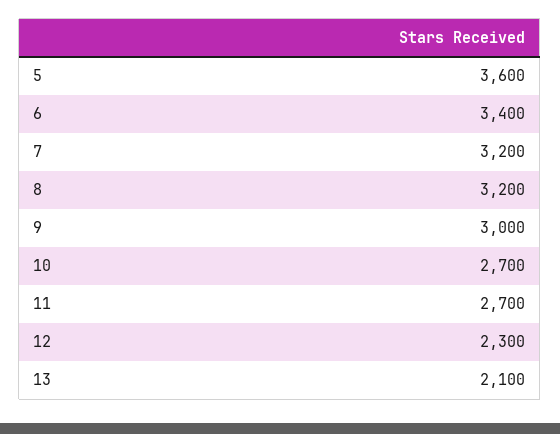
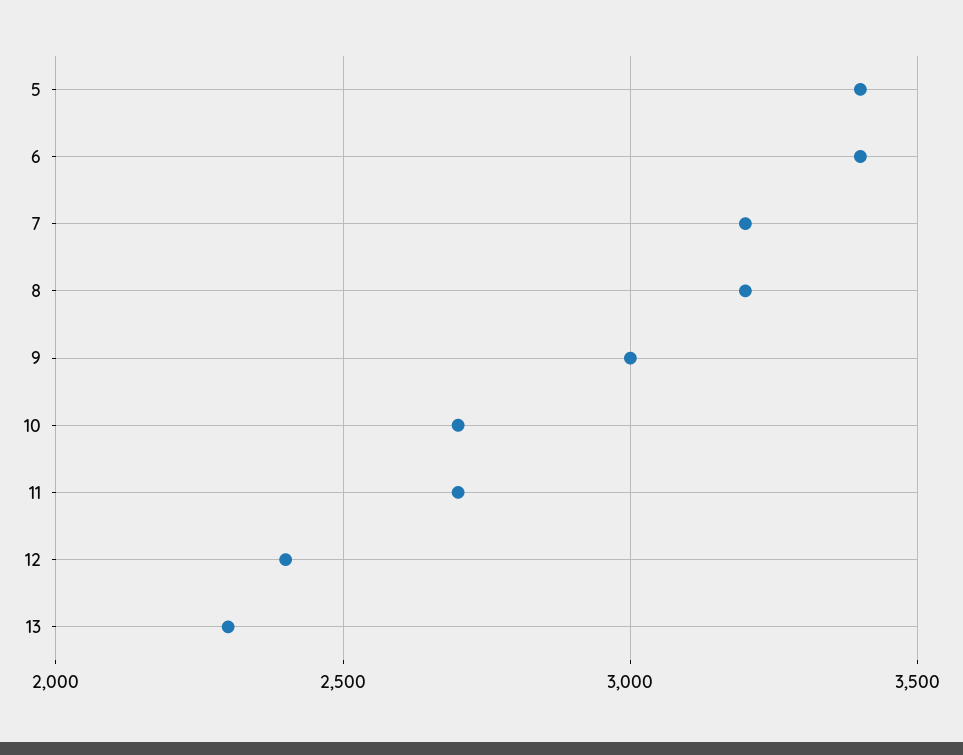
5: 3600 -> 3400
12: 2300 -> 2400
13: 2100 -> 2300

